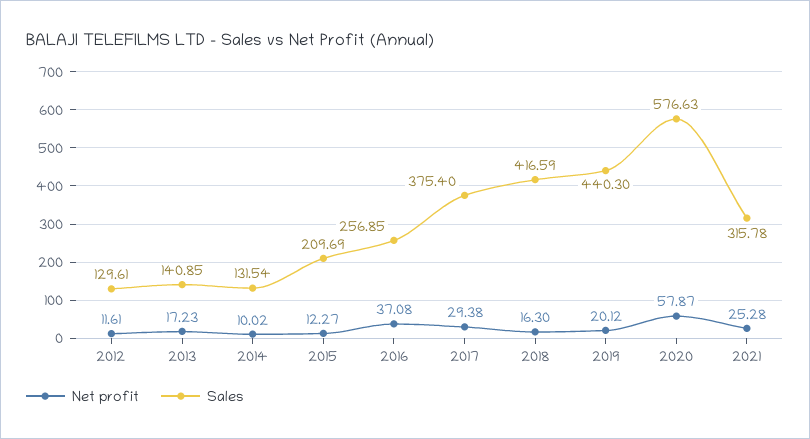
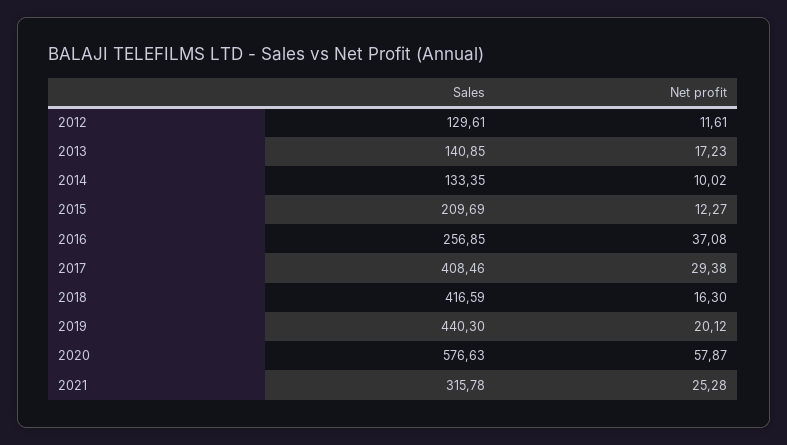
Sales, 2014: 131.54 -> 133.35
Sales, 2017: 375.4 -> 408.46

